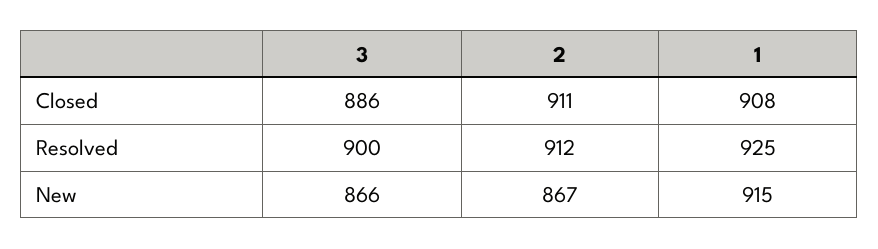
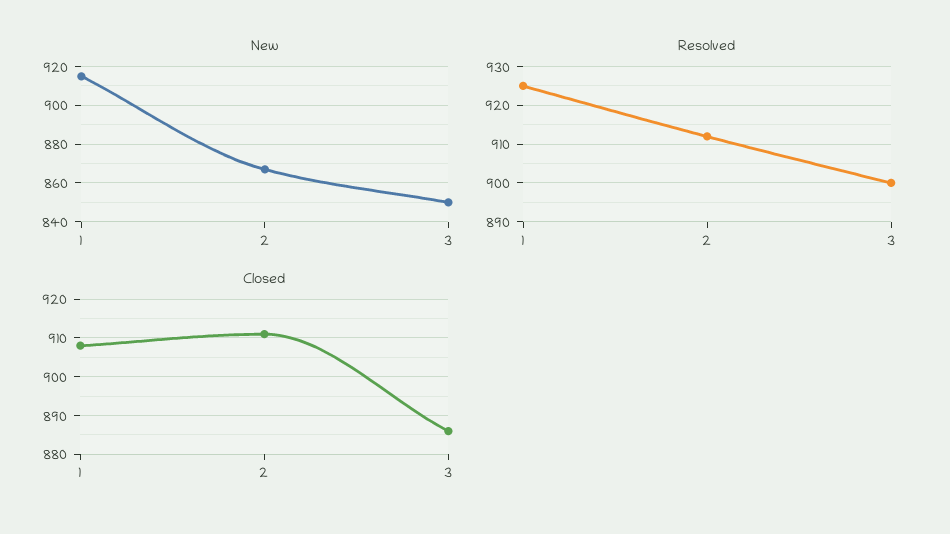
New, 3: 866 -> 850

